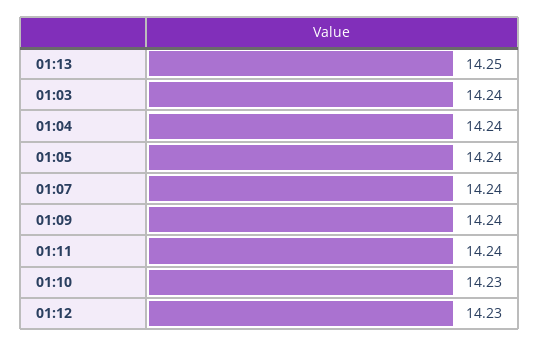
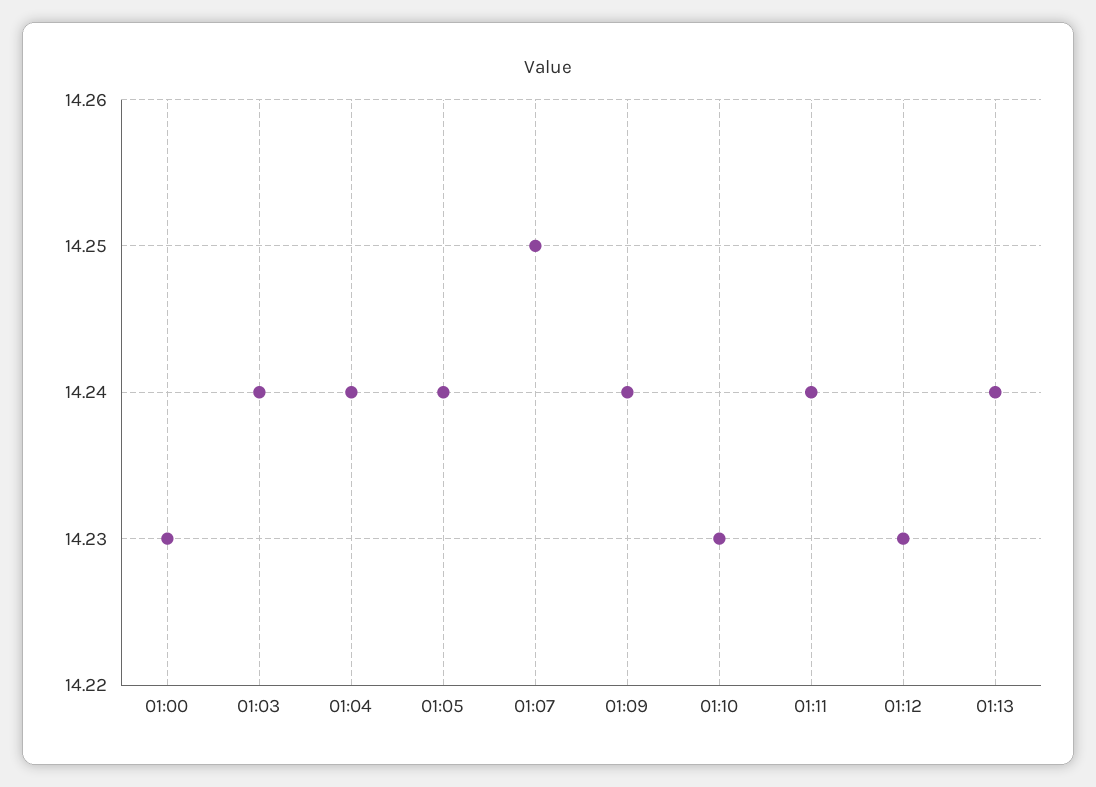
01:13: 14.25 -> 14.24
01:07: 14.24 -> 14.25
01:00: none -> 14.23

